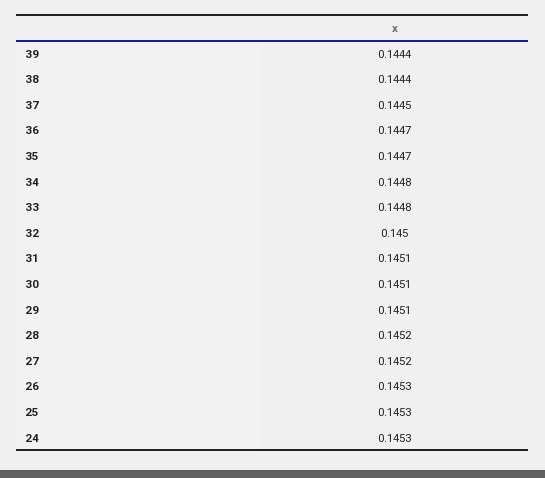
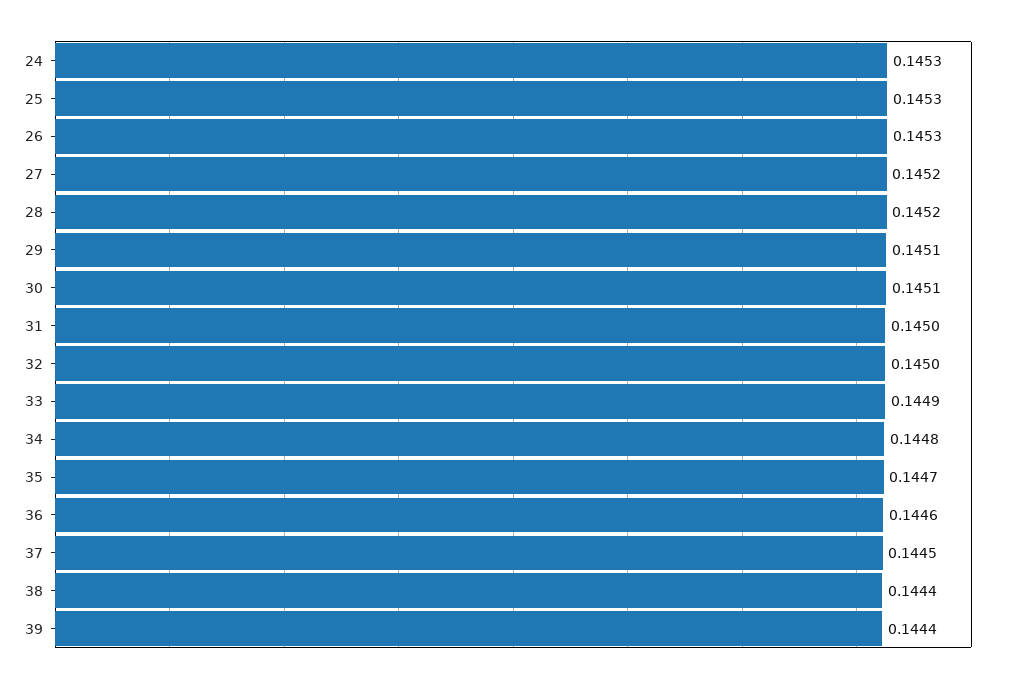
36: 0.1447 -> 0.1446
33: 0.1448 -> 0.1449
31: 0.1451 -> 0.145

